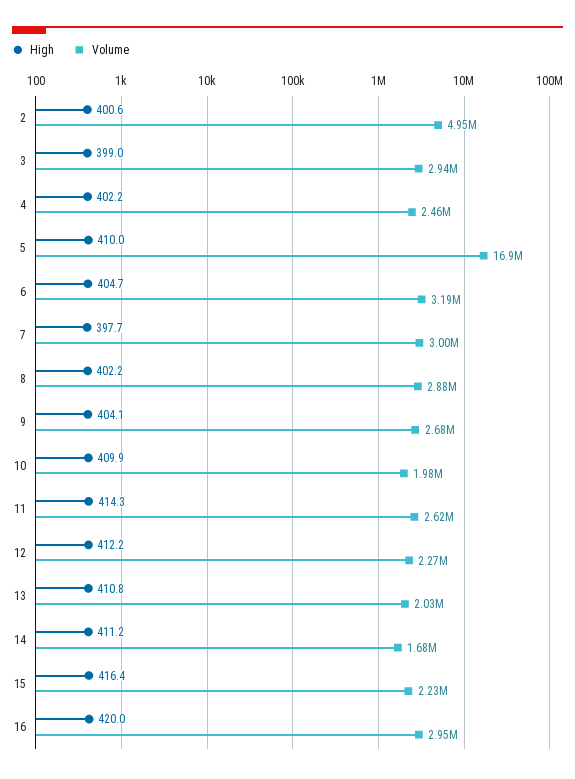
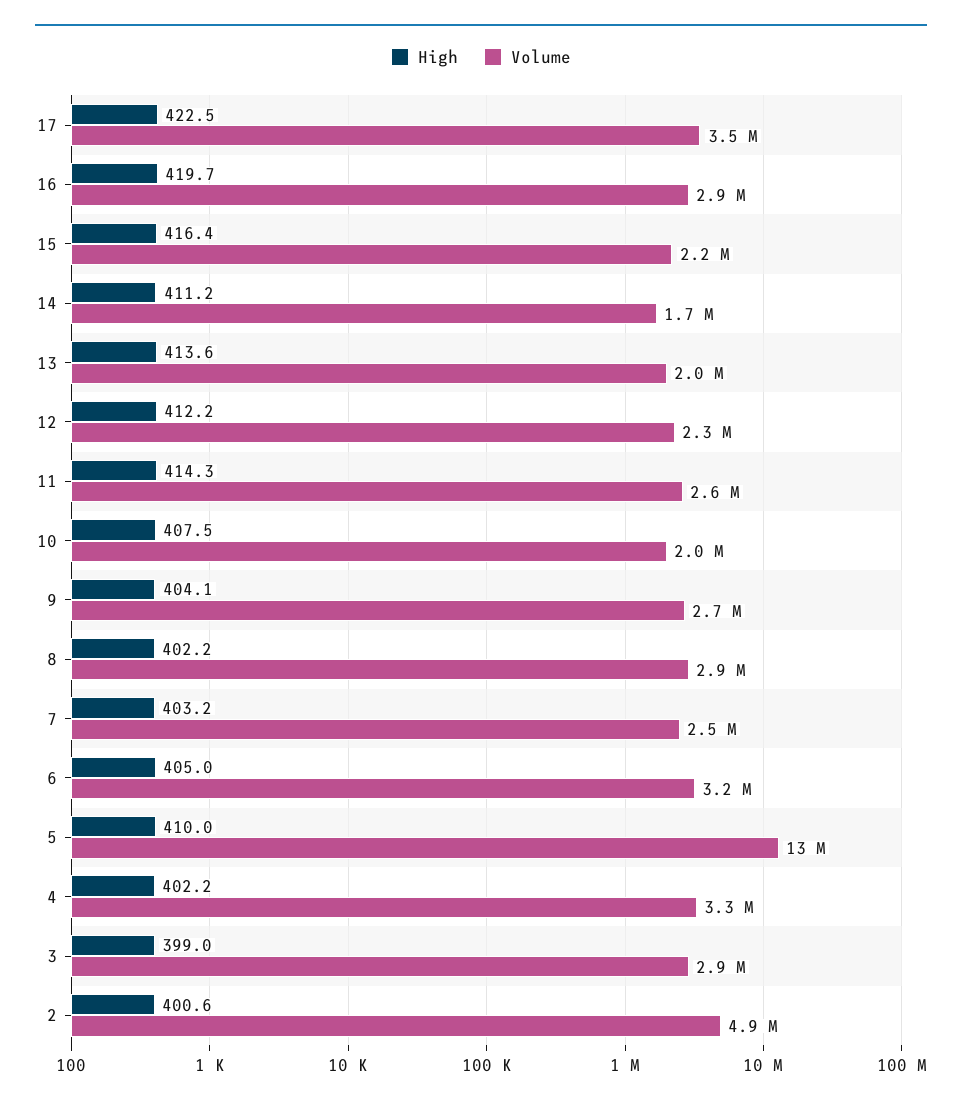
Volume, 4: 2460000 -> 3300000
Volume, 5: 16900000 -> 13000000
High, 6: 404.7 -> 405
High, 7: 397.7 -> 403.2
Volume, 7: 3000000 -> 2500000
High, 10: 409.9 -> 407.5
High, 13: 410.8 -> 413.6
High, 16: 420 -> 419.7
High, 17: none -> 422.5
Volume, 17: none -> 3500000

